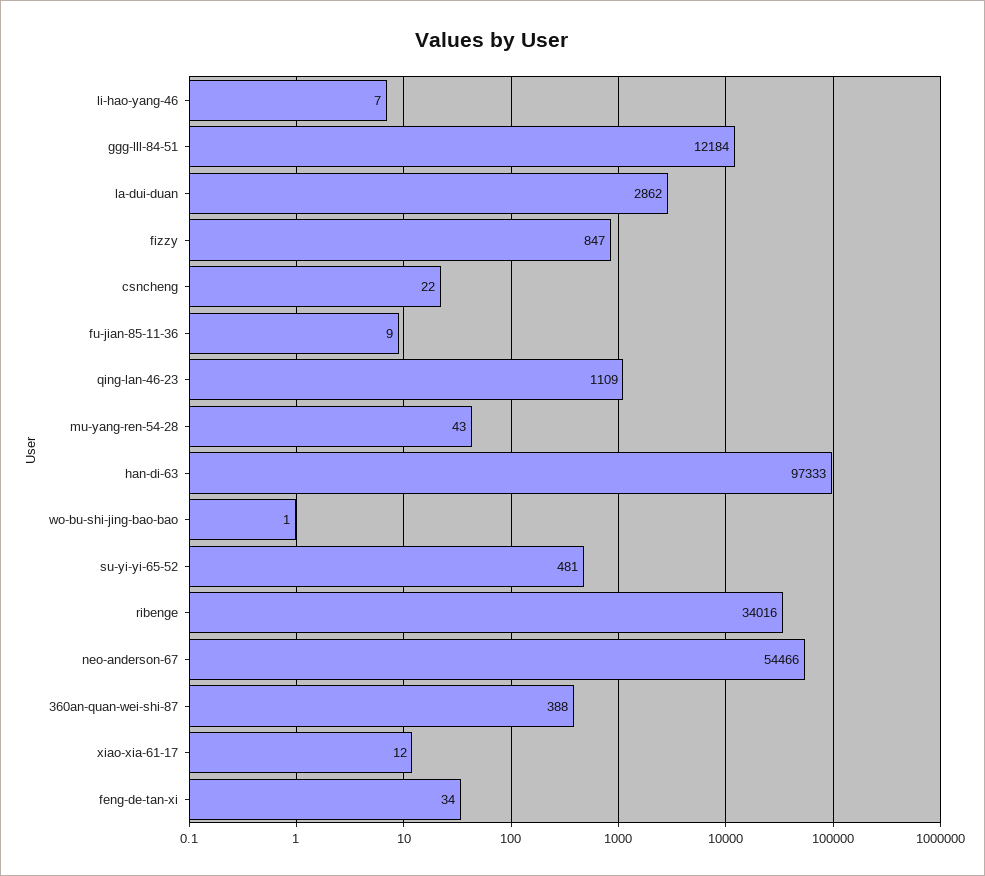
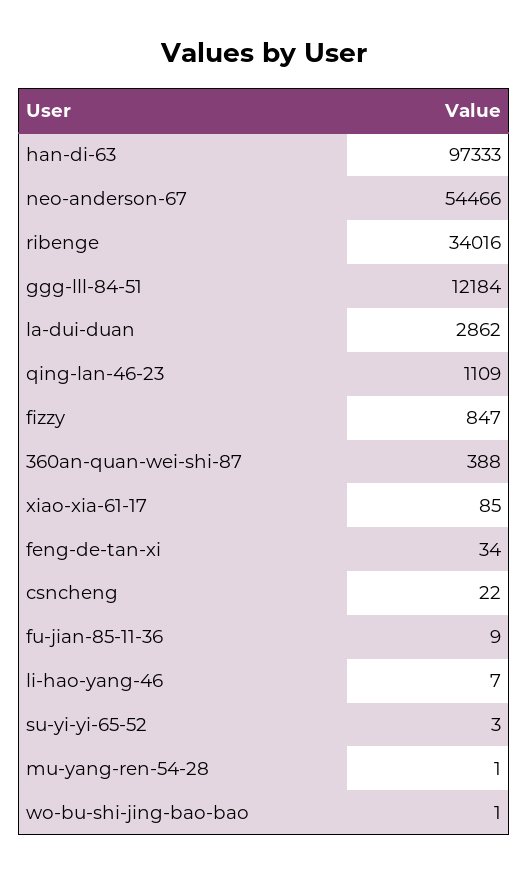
mu-yang-ren-54-28: 43 -> 1
su-yi-yi-65-52: 481 -> 3
xiao-xia-61-17: 12 -> 85

